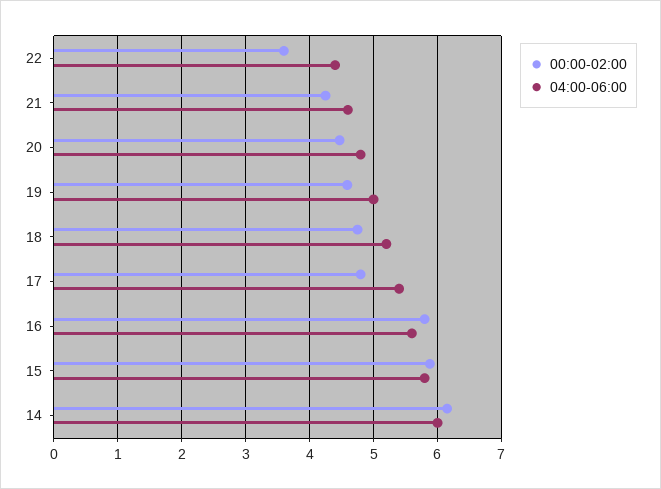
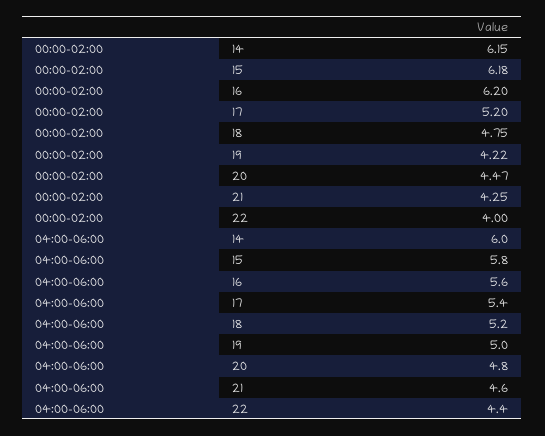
00:00-02:00, 22: 3.6 -> 4
00:00-02:00, 19: 4.6 -> 4.22
00:00-02:00, 17: 4.8 -> 5.2
00:00-02:00, 16: 5.8 -> 6.2
00:00-02:00, 15: 5.9 -> 6.18

